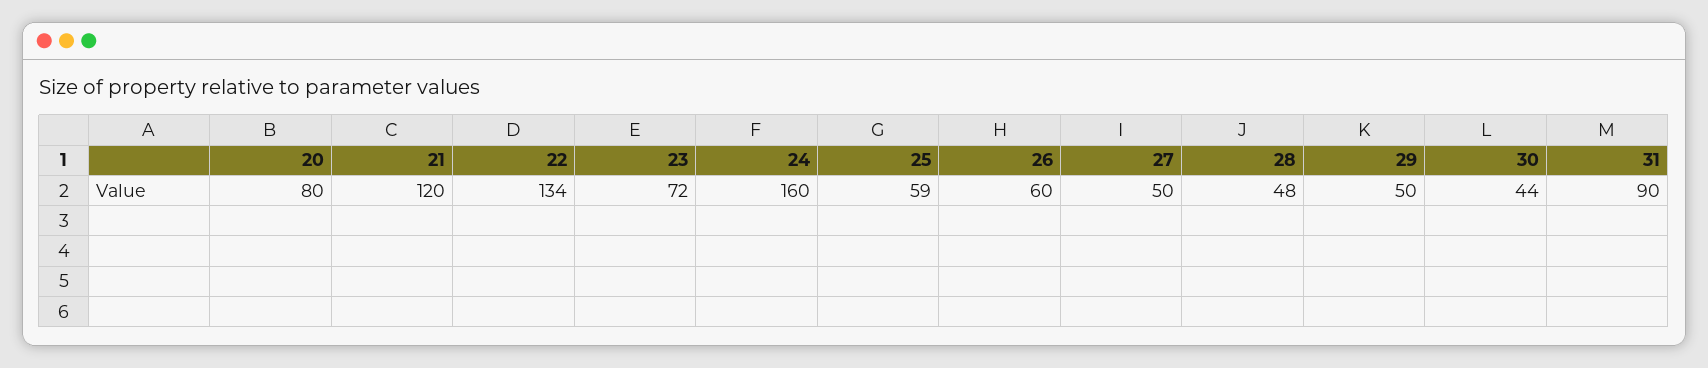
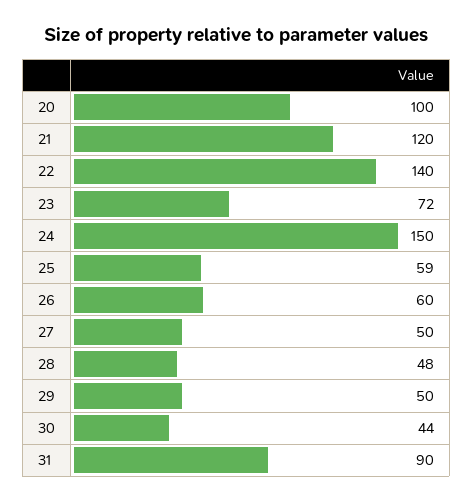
20: 80 -> 100
22: 134 -> 140
24: 160 -> 150

